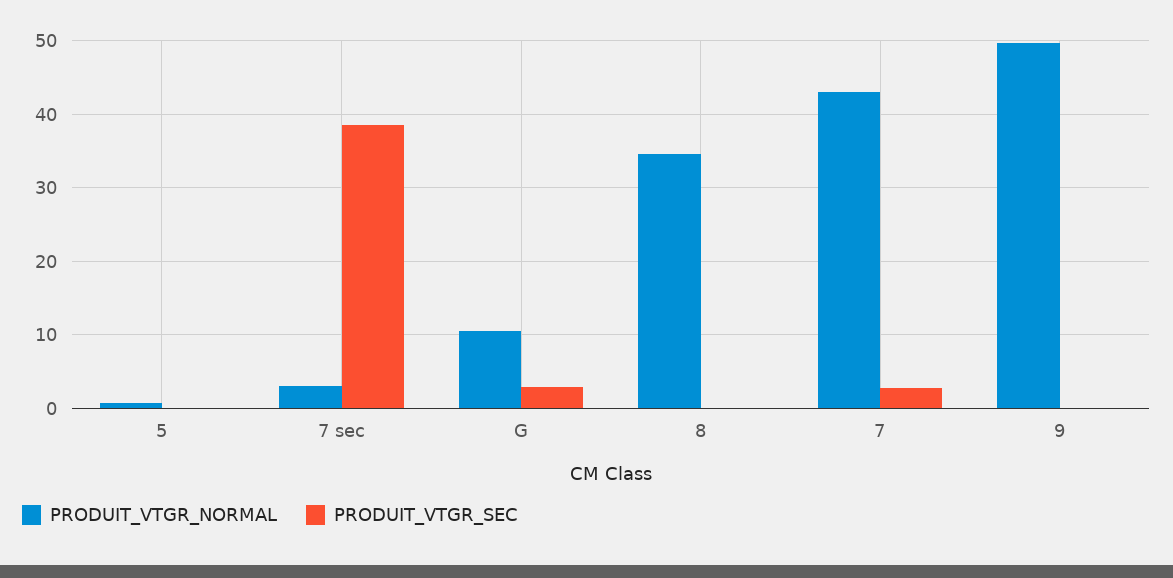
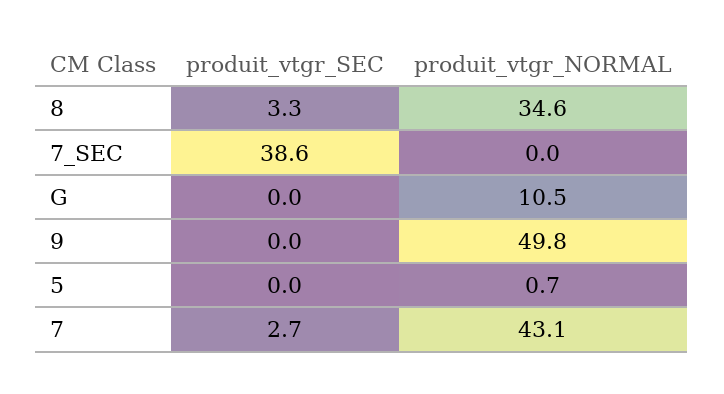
PRODUIT_VTGR_NORMAL, 7 sec: 3 -> 0
PRODUIT_VTGR_SEC, G: 3 -> 0
PRODUIT_VTGR_SEC, 8: 0 -> 3.3

